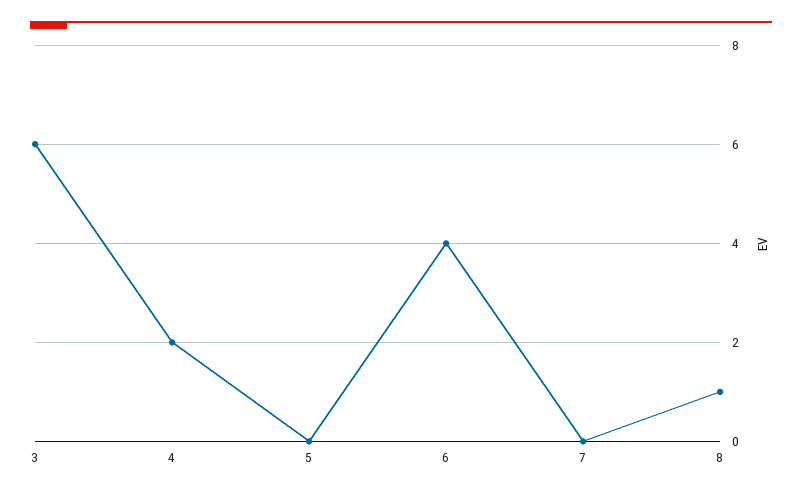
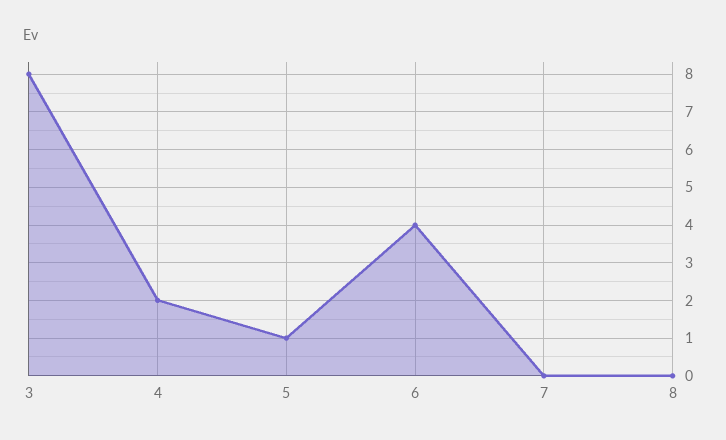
3: 6 -> 8
5: 0 -> 1
8: 1 -> 0

